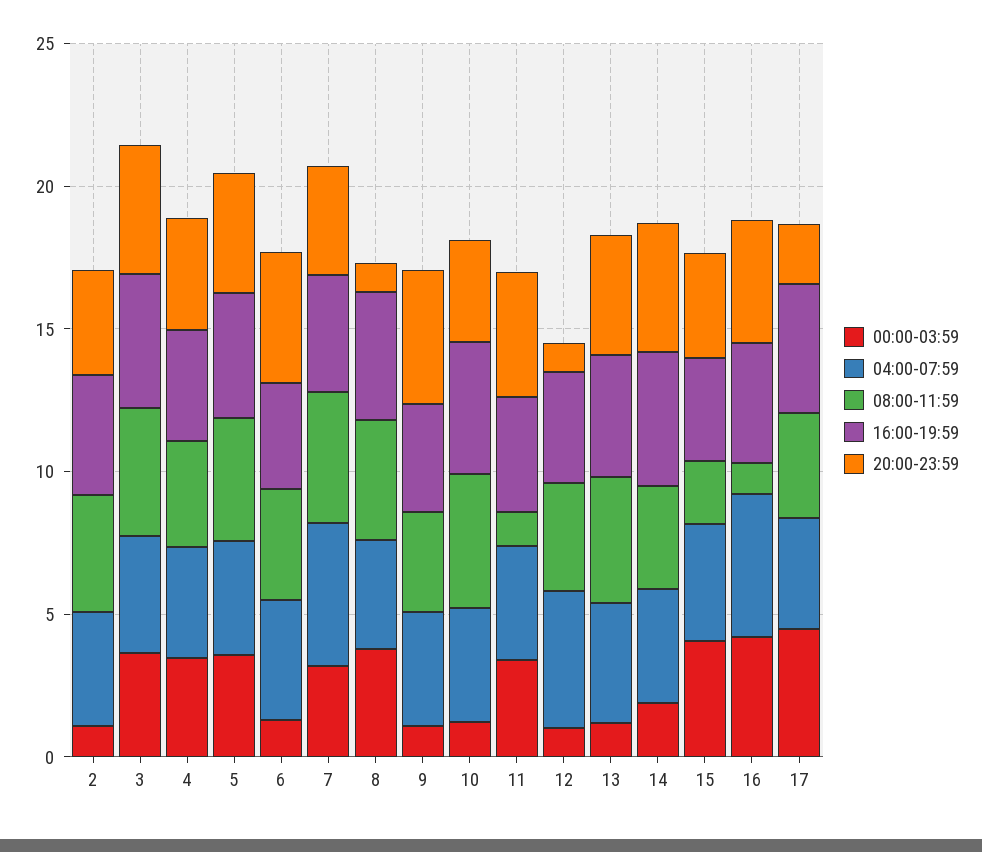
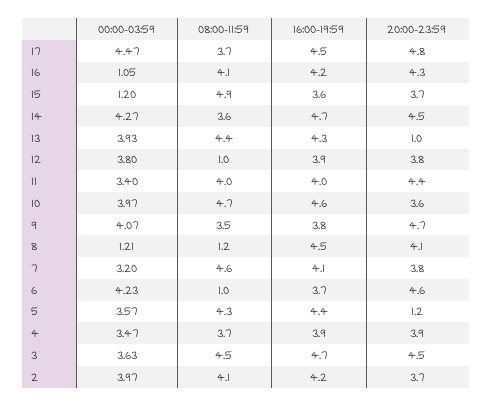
00:00-03:59, 2: 1 -> 3.97
04:00-07:59, 2: 4 -> none
04:00-07:59, 3: 4 -> none
04:00-07:59, 4: 4 -> none
04:00-07:59, 5: 4 -> none
20:00-23:59, 5: 4 -> 1.2
00:00-03:59, 6: 1 -> 4.23
04:00-07:59, 6: 4 -> none
08:00-11:59, 6: 4 -> 1
04:00-07:59, 7: 5 -> none
00:00-03:59, 8: 4 -> 1.21
04:00-07:59, 8: 4 -> none
08:00-11:59, 8: 4 -> 1.2
20:00-23:59, 8: 1 -> 4.1
00:00-03:59, 9: 1 -> 4.07
04:00-07:59, 9: 4 -> none
00:00-03:59, 10: 1 -> 3.97
04:00-07:59, 10: 4 -> none
04:00-07:59, 11: 4 -> none
08:00-11:59, 11: 1 -> 4
00:00-03:59, 12: 1 -> 3.8
04:00-07:59, 12: 5 -> none
08:00-11:59, 12: 4 -> 1
20:00-23:59, 12: 1 -> 3.8
00:00-03:59, 13: 1 -> 3.93
04:00-07:59, 13: 4 -> none
20:00-23:59, 13: 4 -> 1
00:00-03:59, 14: 2 -> 4.27
04:00-07:59, 14: 4 -> none
00:00-03:59, 15: 4 -> 1.2
04:00-07:59, 15: 4 -> none
08:00-11:59, 15: 2 -> 4.9
00:00-03:59, 16: 4 -> 1.05
04:00-07:59, 16: 5 -> none
08:00-11:59, 16: 1 -> 4.1
04:00-07:59, 17: 4 -> none
20:00-23:59, 17: 2 -> 4.8

